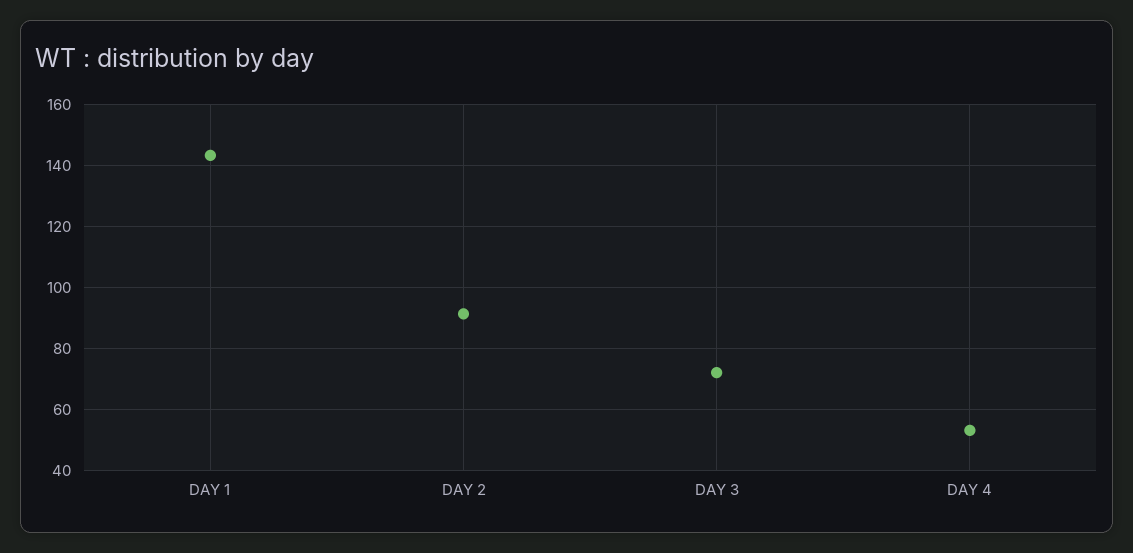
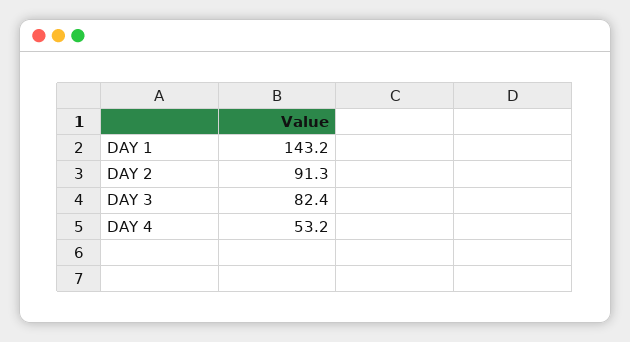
DAY 3: 72 -> 82.4

